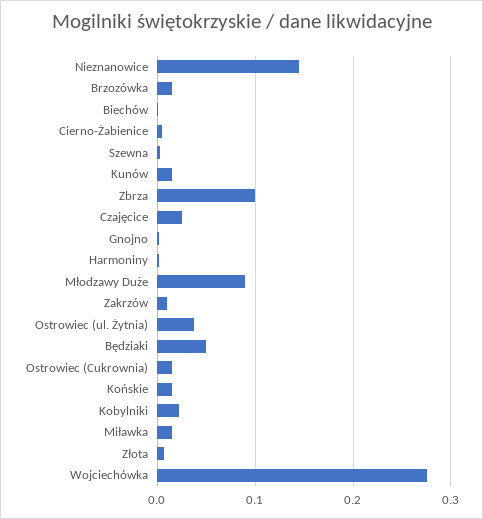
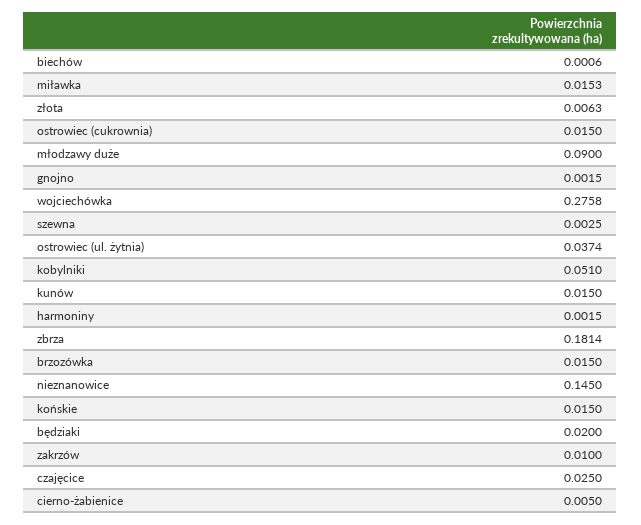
Zbrza: 0.1 -> 0.1814
Będziaki: 0.05 -> 0.02
Kobylniki: 0.02 -> 0.051

